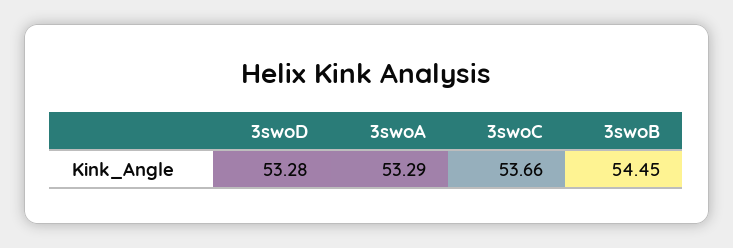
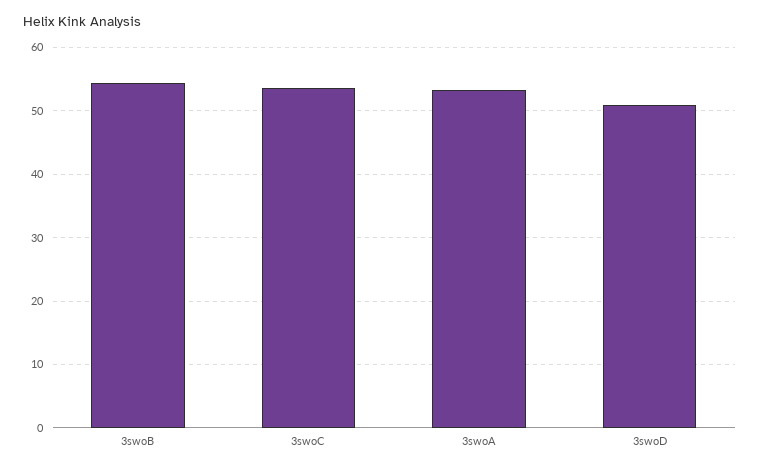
3swoD: 53.28 -> 51

